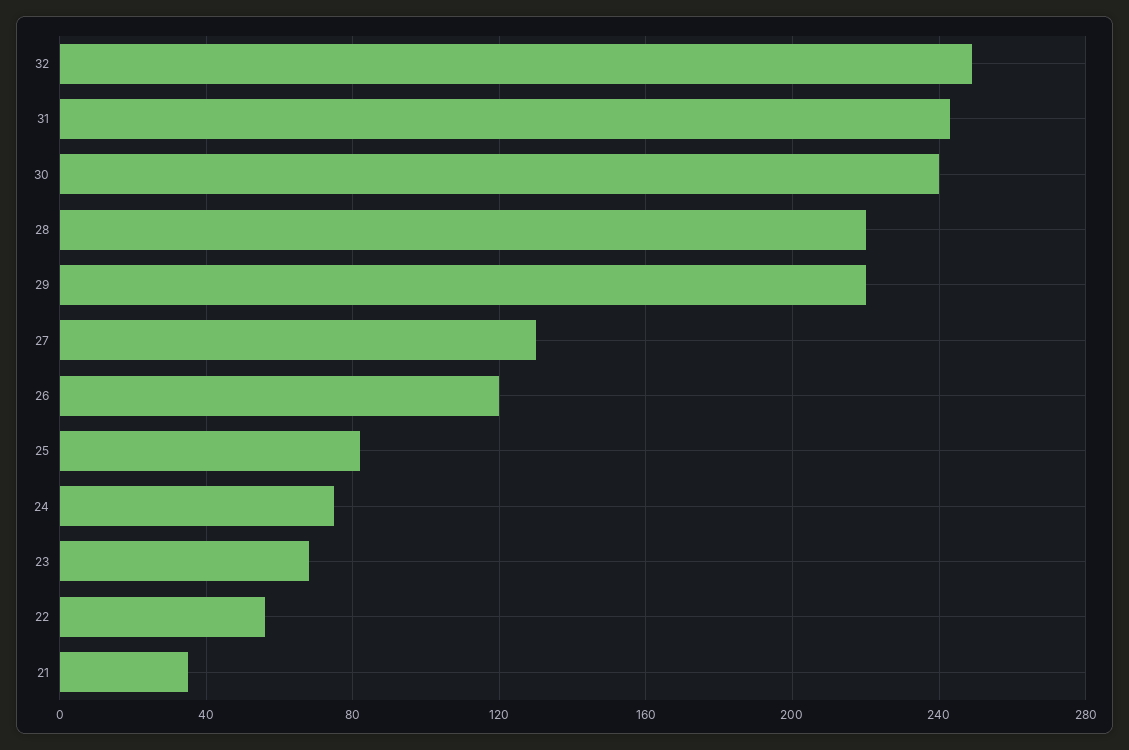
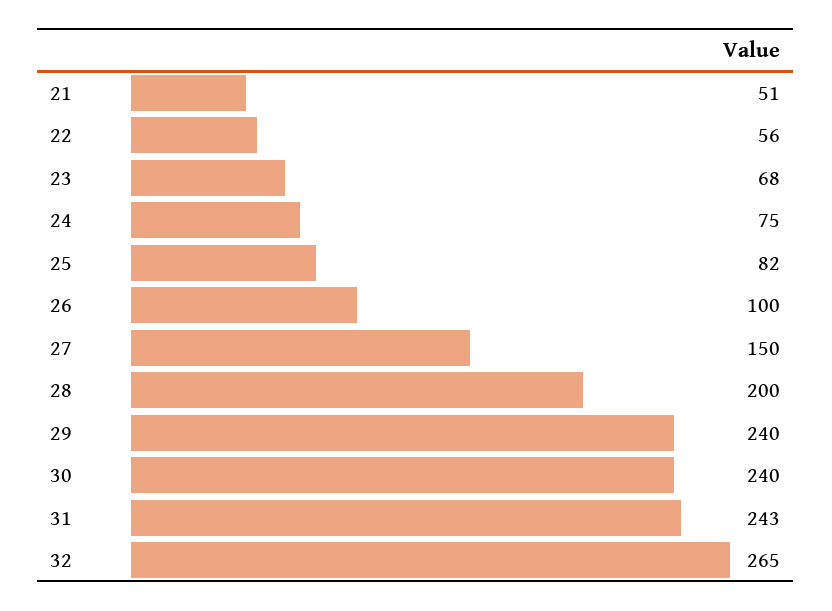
32: 250 -> 265
28: 220 -> 200
29: 220 -> 240
27: 130 -> 150
26: 120 -> 100
21: 35 -> 51

